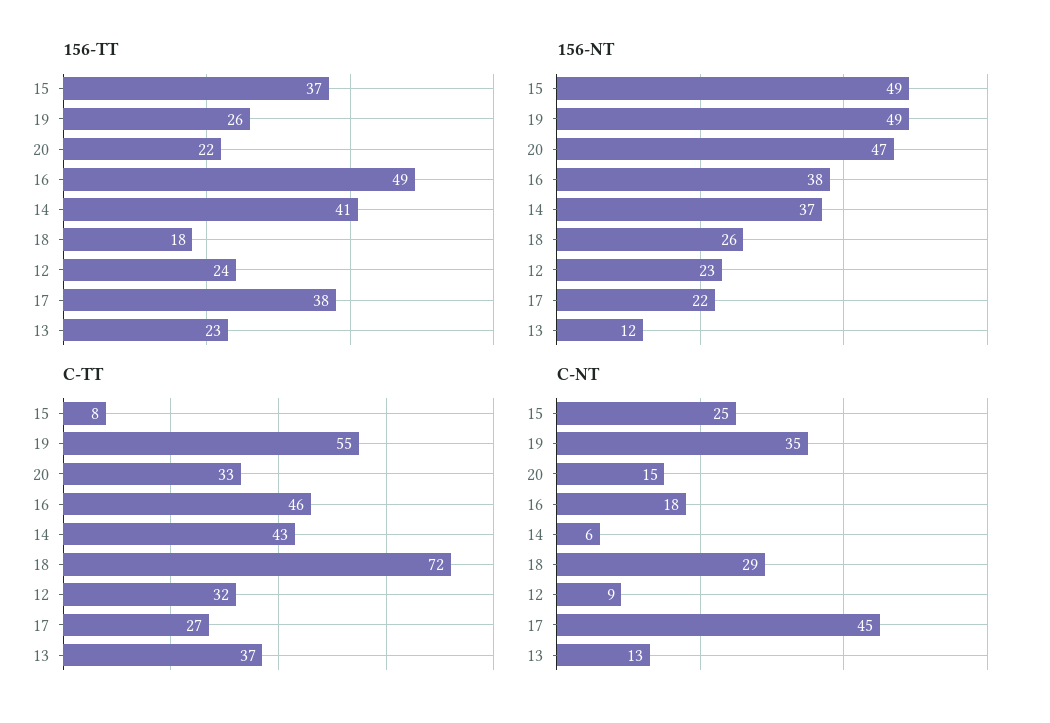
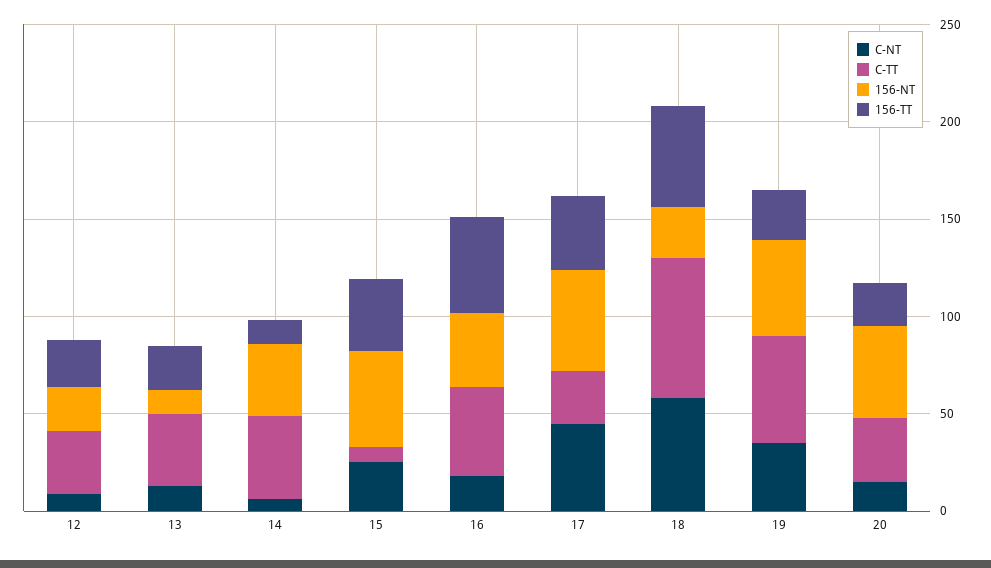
156-TT, 14: 41 -> 10
156-TT, 18: 18 -> 50
156-NT, 17: 22 -> 50
C-NT, 18: 29 -> 60

